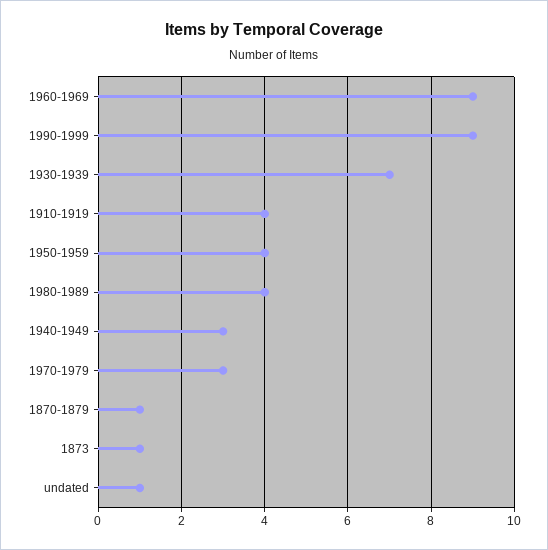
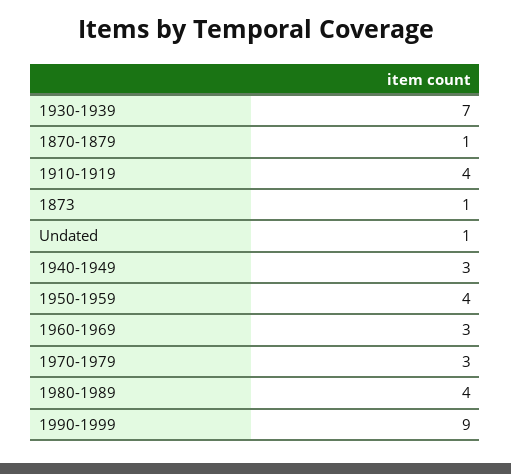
1960-1969: 9 -> 3

